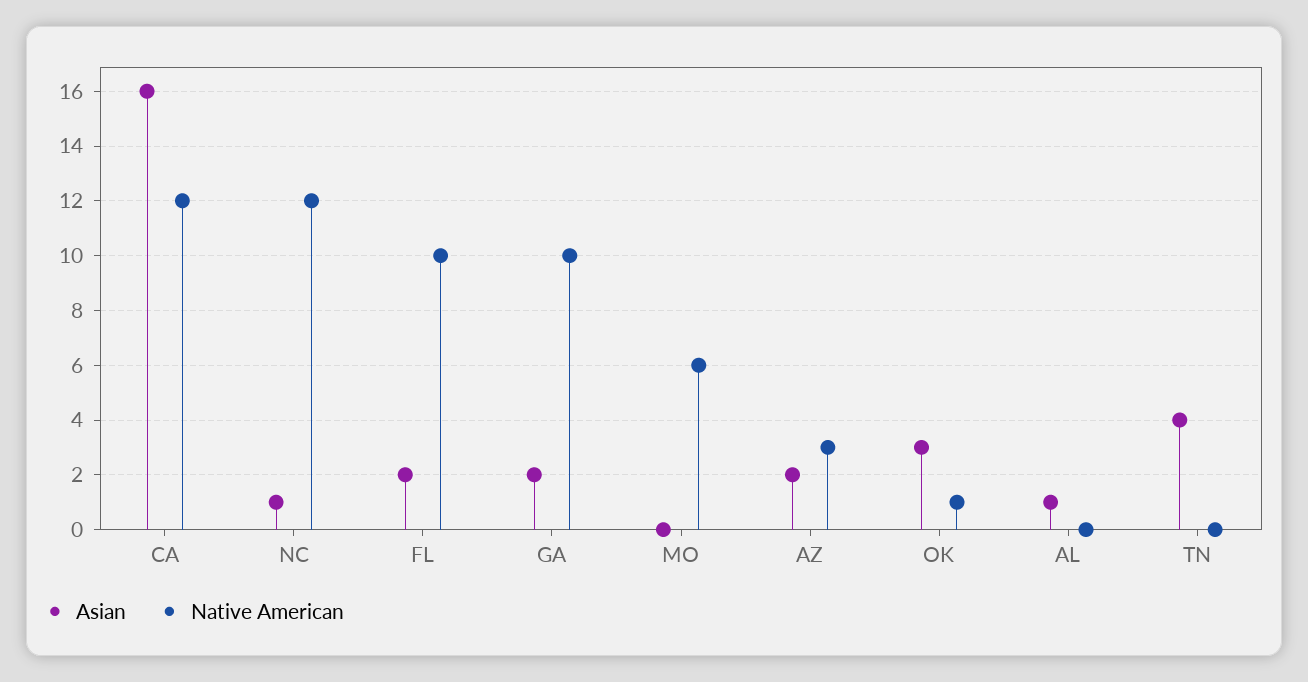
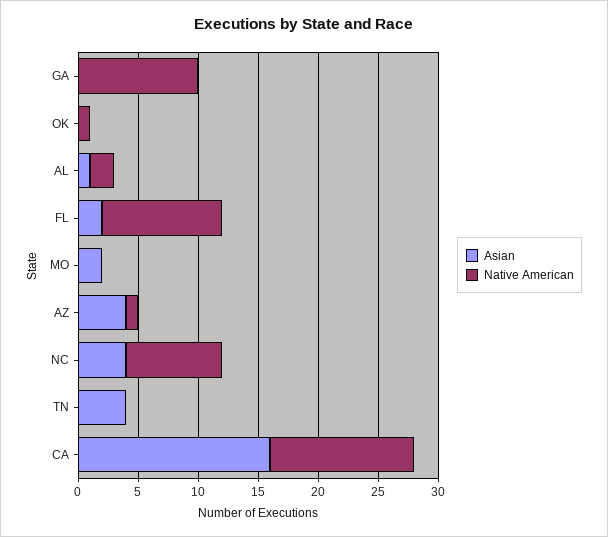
Asian, NC: 1 -> 4
Native American, NC: 12 -> 8
Asian, GA: 2 -> 0
Asian, MO: 0 -> 2
Native American, MO: 6 -> 0
Asian, AZ: 2 -> 4
Native American, AZ: 3 -> 1
Asian, OK: 3 -> 0
Native American, AL: 0 -> 2

